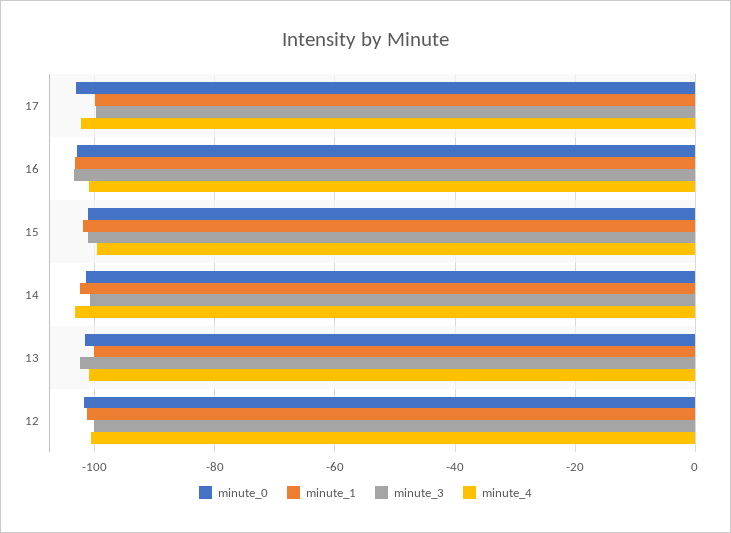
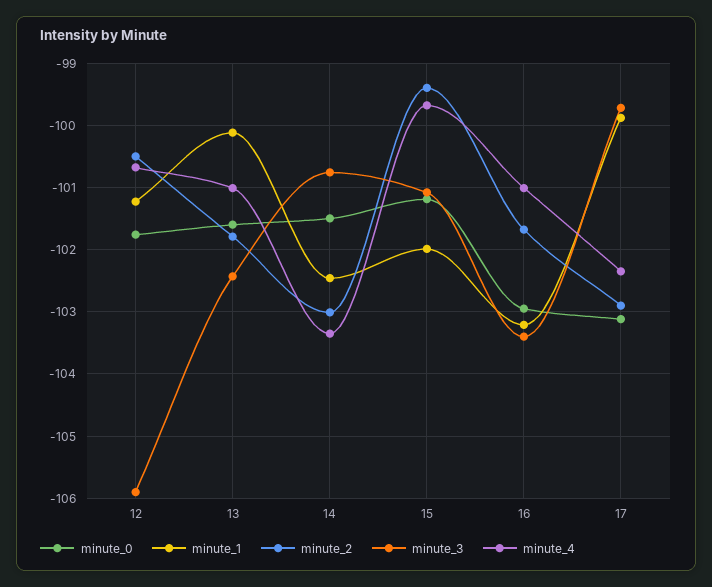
minute_3, 12: -100 -> -105.9
minute_2, 12: none -> -100.5
minute_2, 13: none -> -101.8
minute_2, 14: none -> -103
minute_2, 15: none -> -99.4
minute_2, 16: none -> -101.7
minute_2, 17: none -> -102.9

